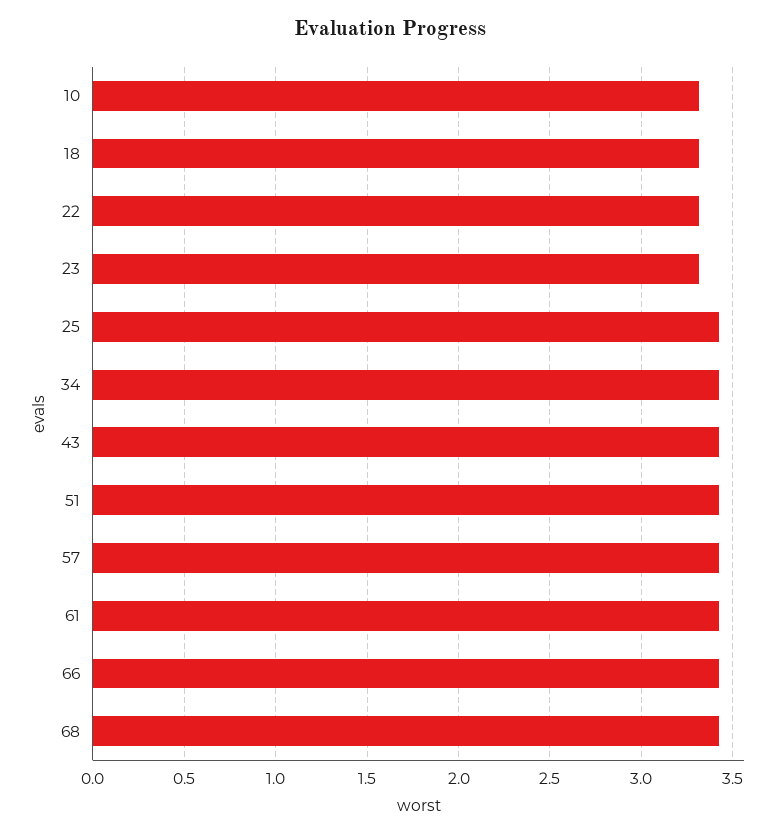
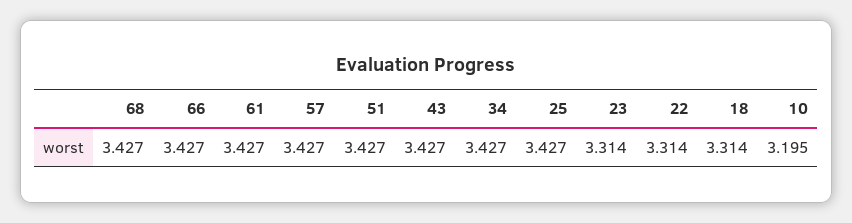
10: 3.3 -> 3.195

